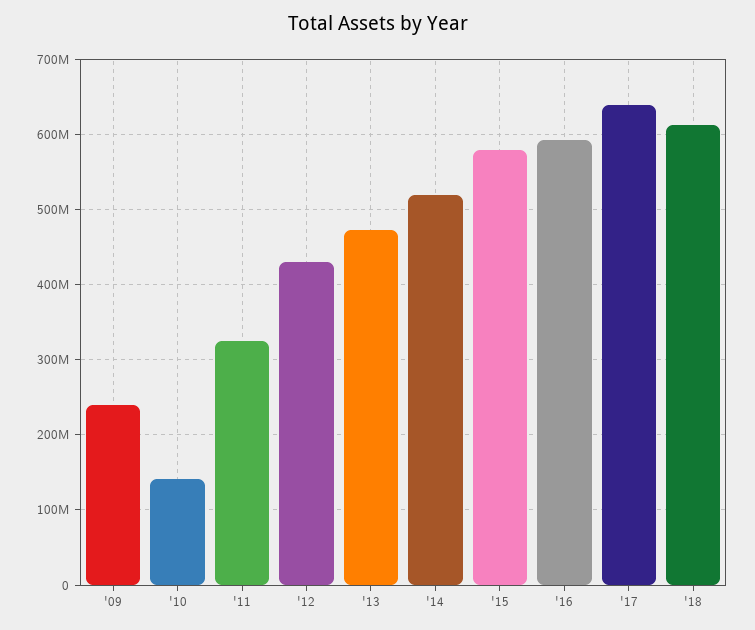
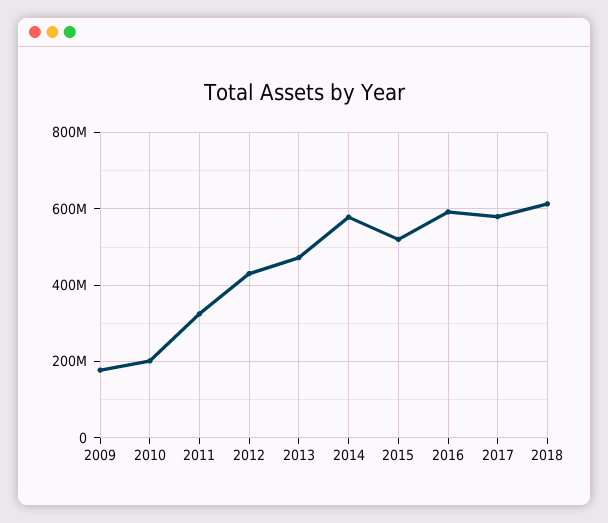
'09: 240000000 -> 180000000
'10: 140000000 -> 200000000
'14: 520000000 -> 580000000
'15: 580000000 -> 520000000
'17: 640000000 -> 580000000

